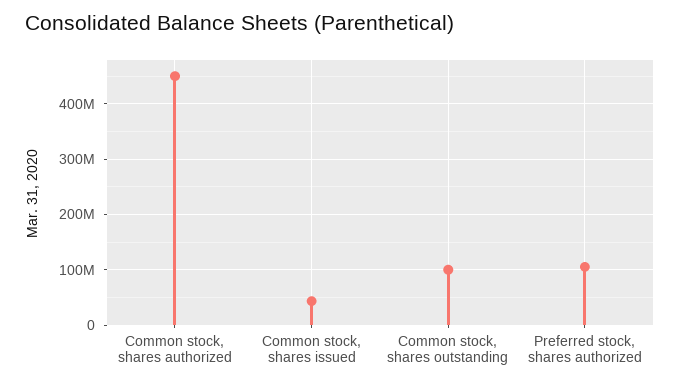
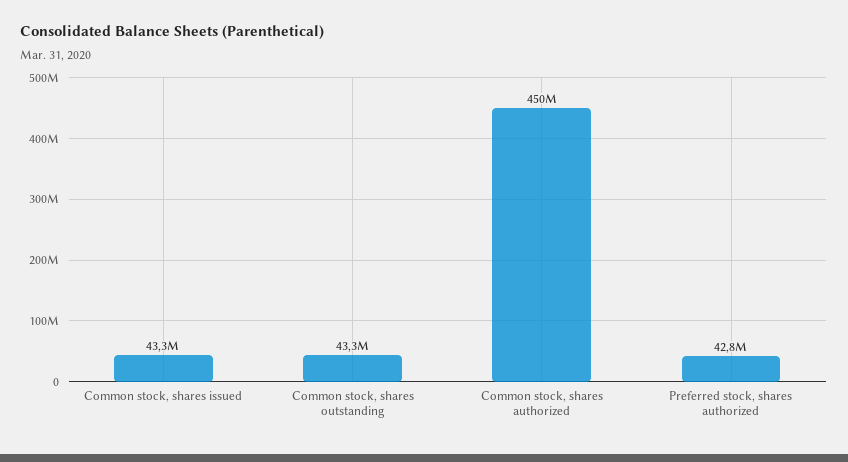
Common stock, shares outstanding: 100000000 -> 43300000
Preferred stock, shares authorized: 100000000 -> 42800000

